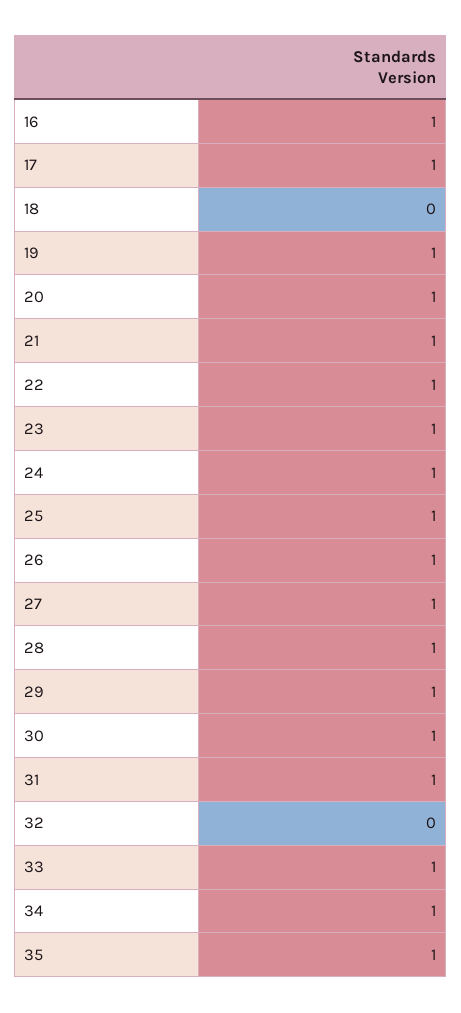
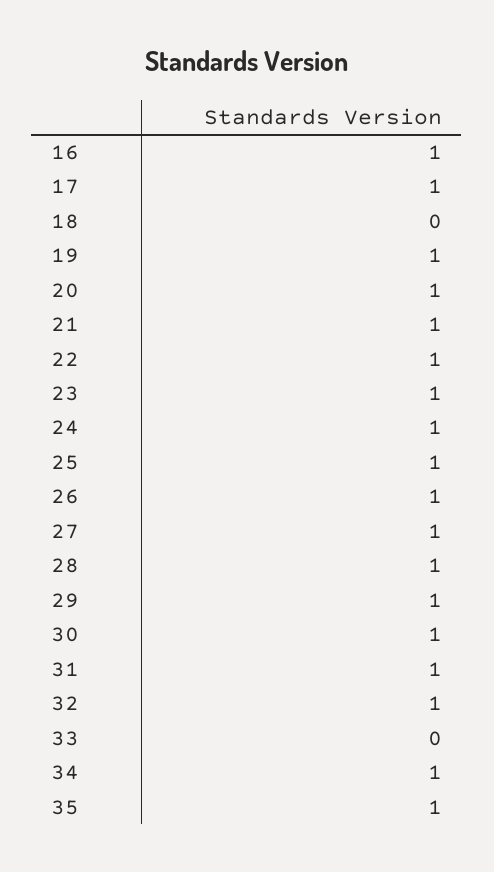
32: 0 -> 1
33: 1 -> 0

